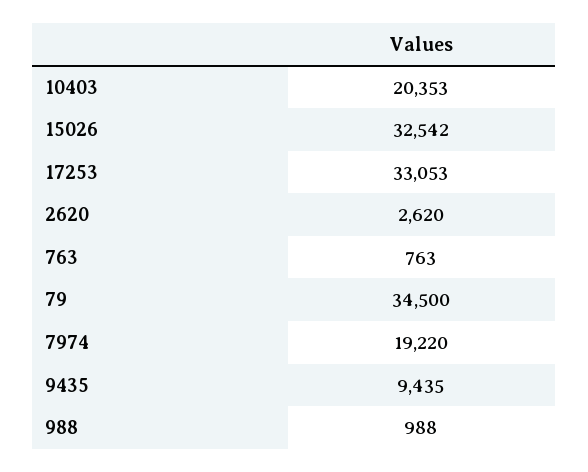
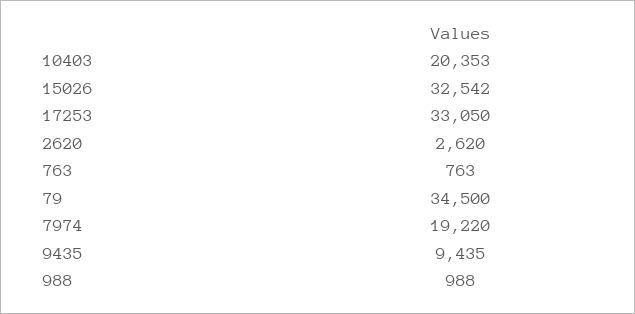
17253: 33053 -> 33050

